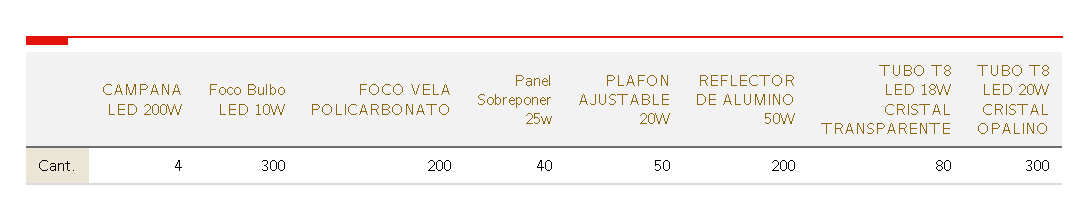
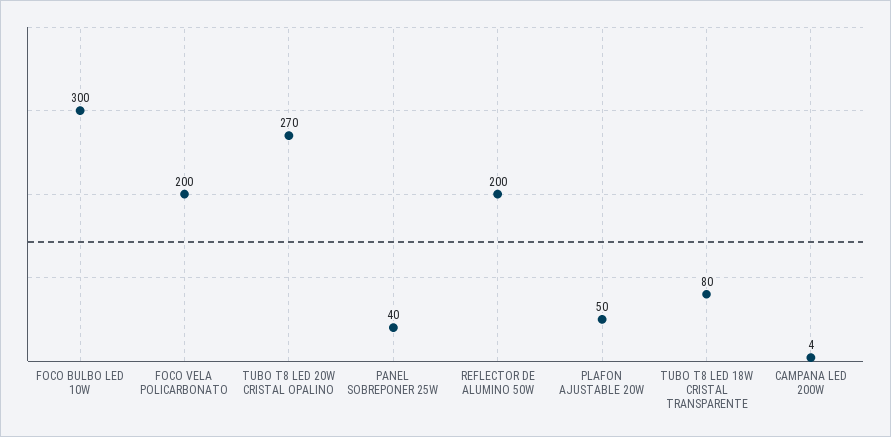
TUBO T8 LED 20W CRISTAL OPALINO: 300 -> 270

